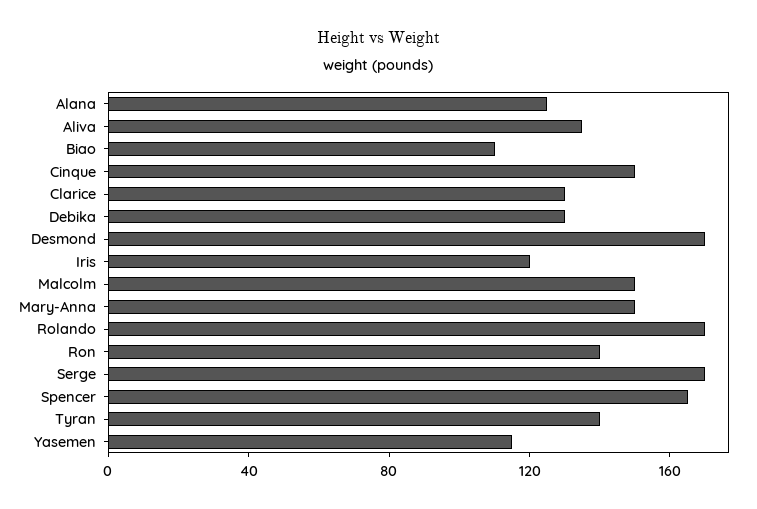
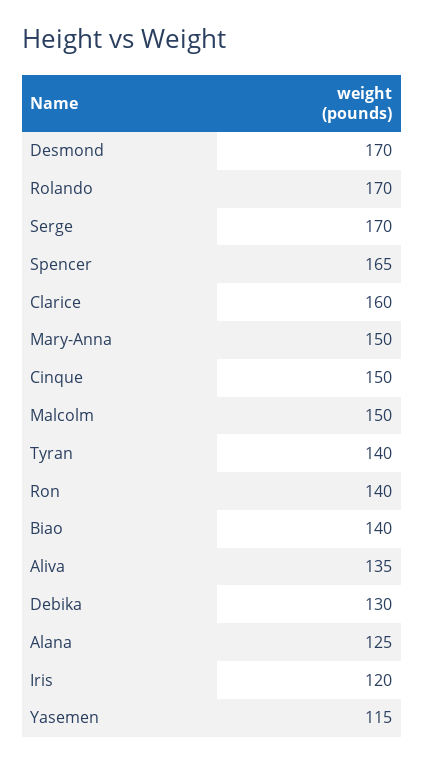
Biao: 110 -> 140
Clarice: 130 -> 160

